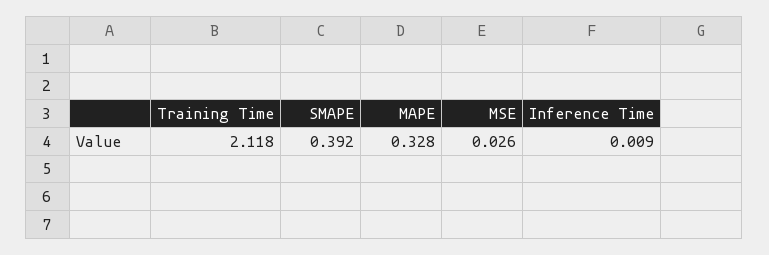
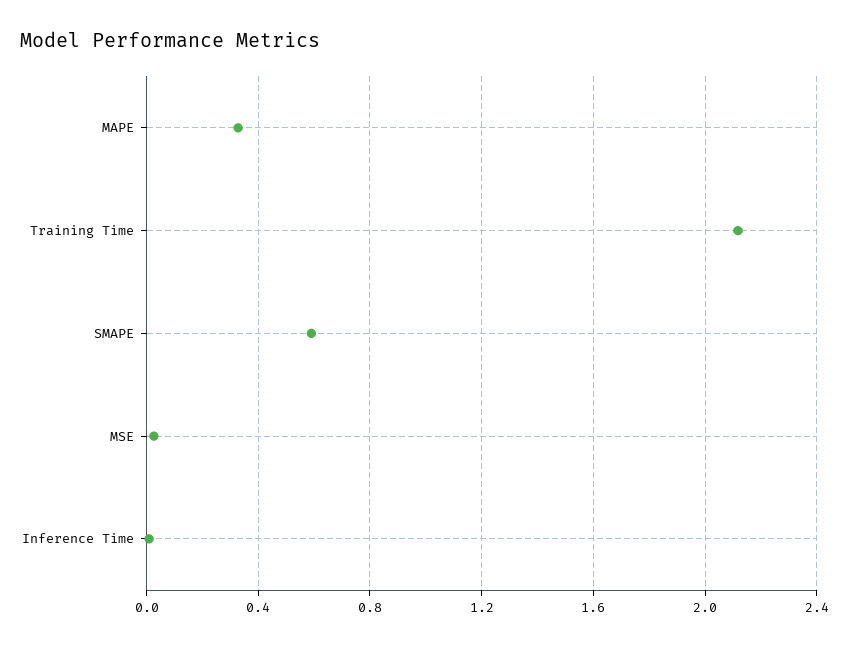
SMAPE: 0.392 -> 0.6

